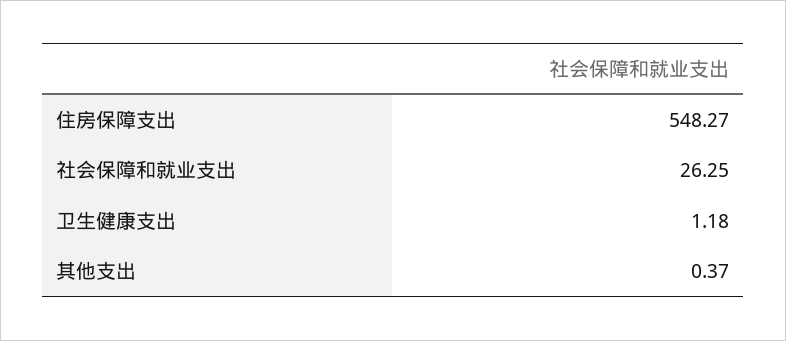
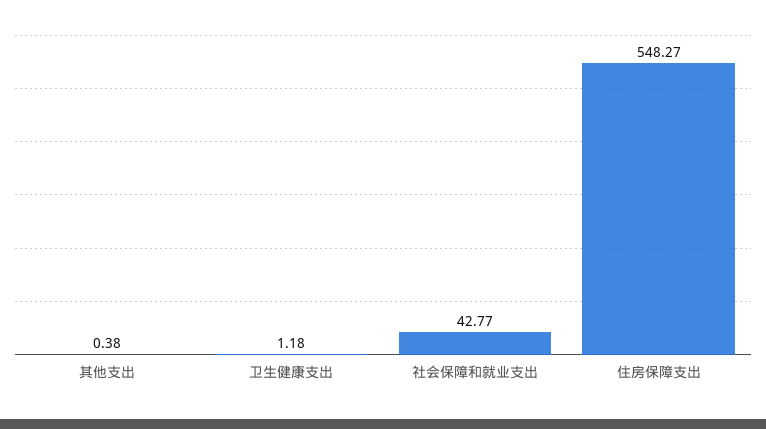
社会保障和就业支出: 26.25 -> 42.77
其他支出: 0.37 -> 0.38

